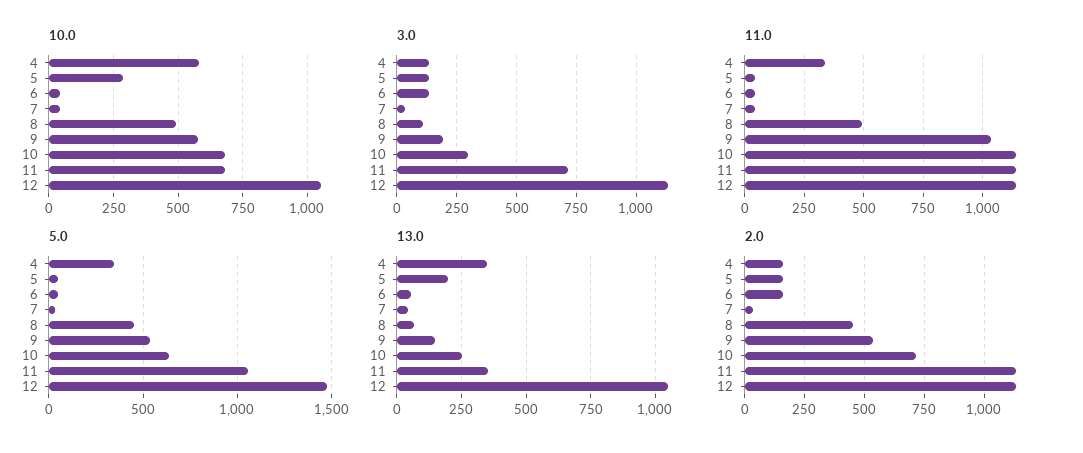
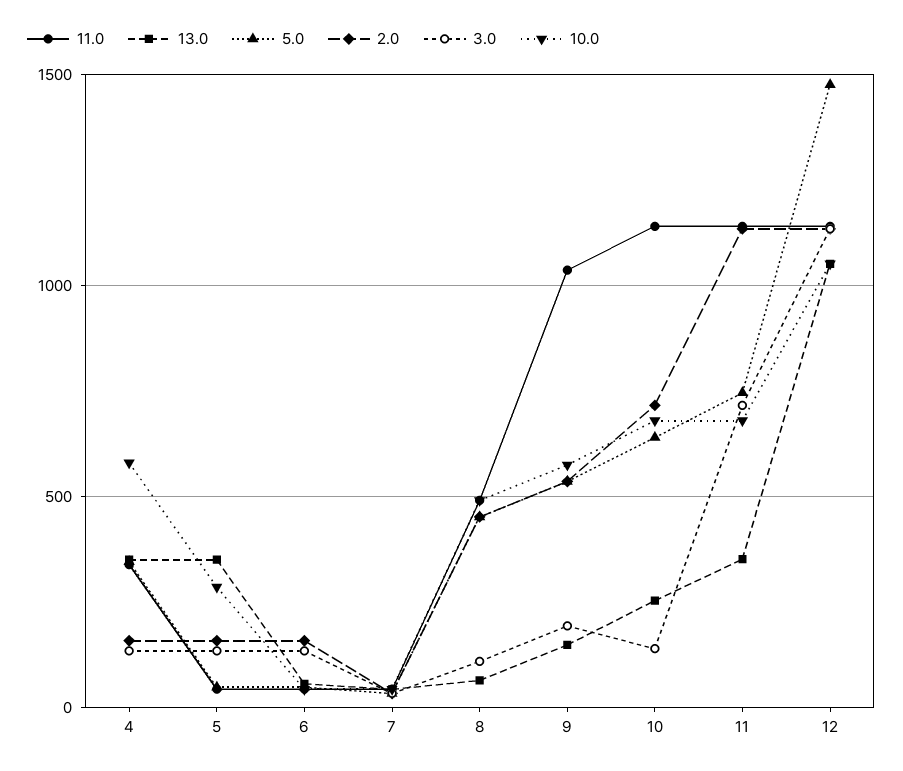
3.0, 10: 300 -> 150
5.0, 11: 1050 -> 750
13.0, 5: 200 -> 350

